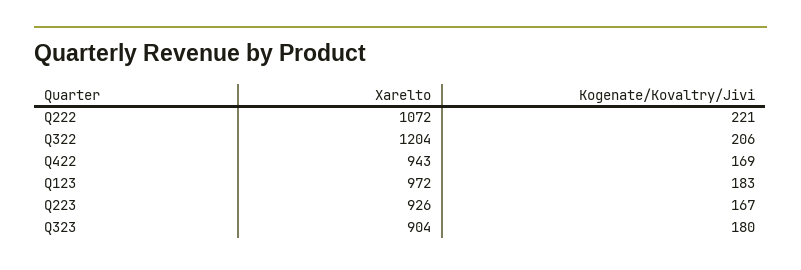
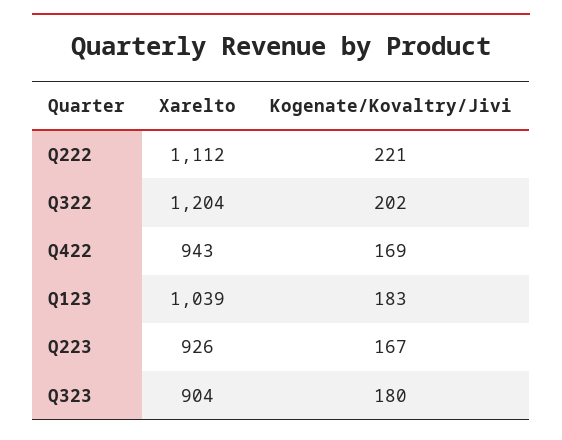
Xarelto, Q222: 1072 -> 1112
Kogenate/Kovaltry/Jivi, Q322: 206 -> 202
Xarelto, Q123: 972 -> 1039

